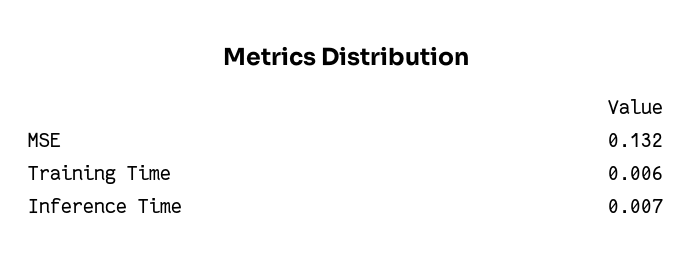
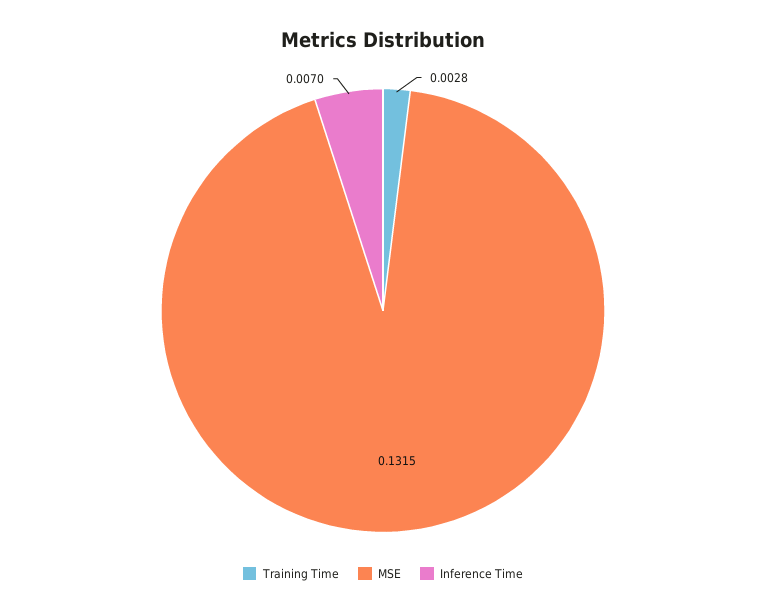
Training Time: 0.006 -> 0.0028

